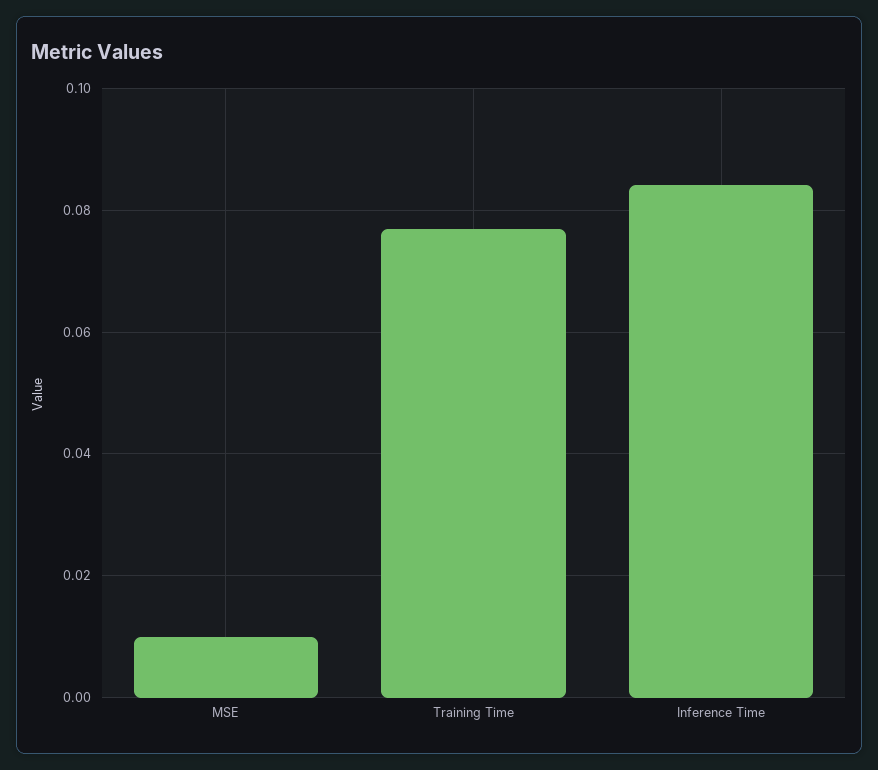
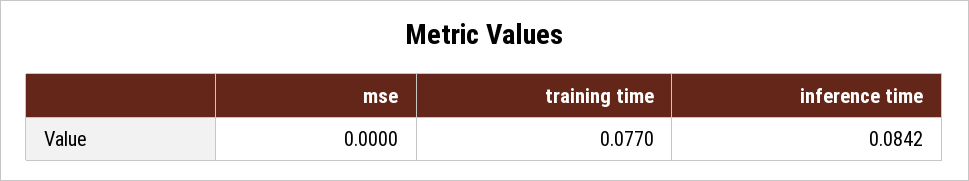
MSE: 0.01 -> 0

